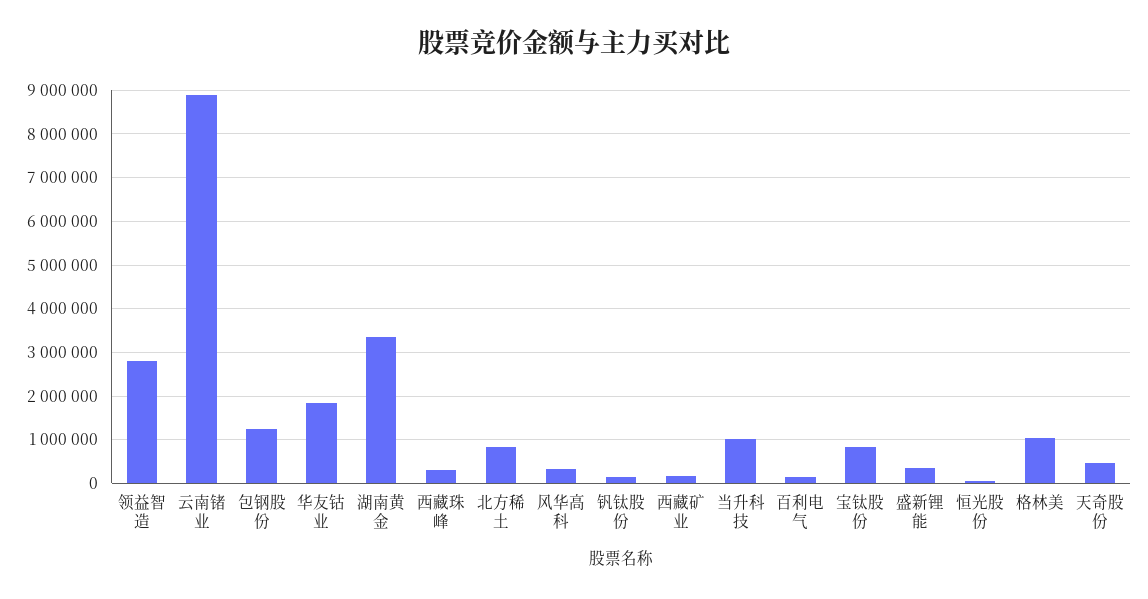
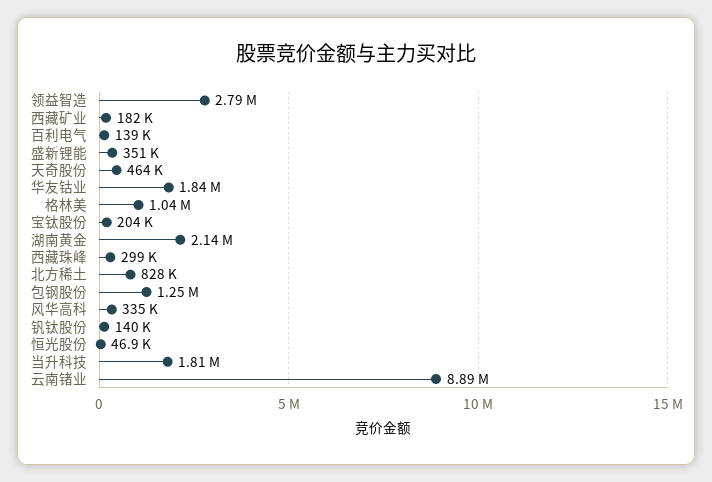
湖南黄金: 3400000 -> 2140000
当升科技: 1000000 -> 1810000
宝钛股份: 800000 -> 204000

